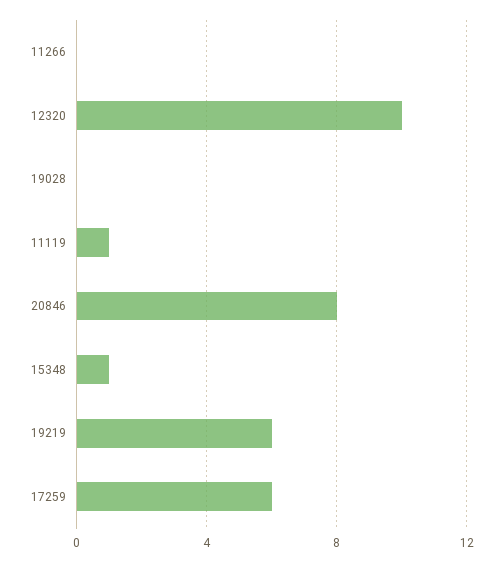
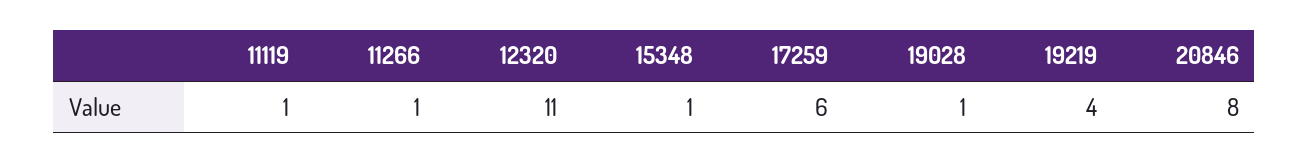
11266: 0 -> 1
12320: 10 -> 11
19028: 0 -> 1
19219: 6 -> 4

